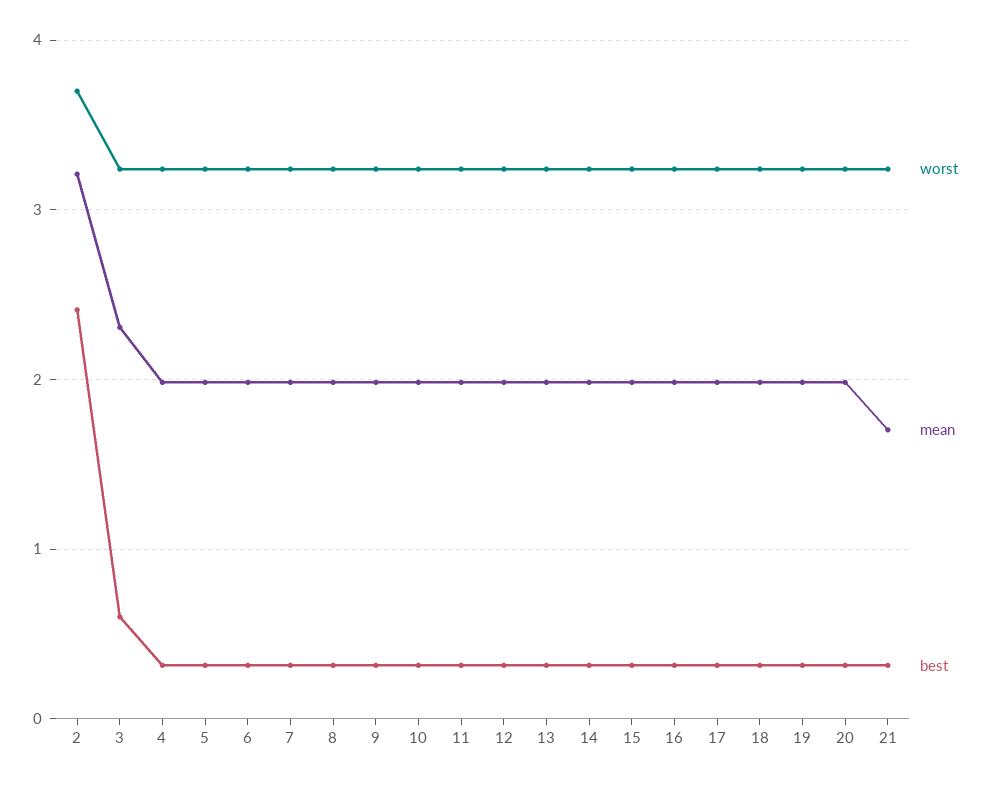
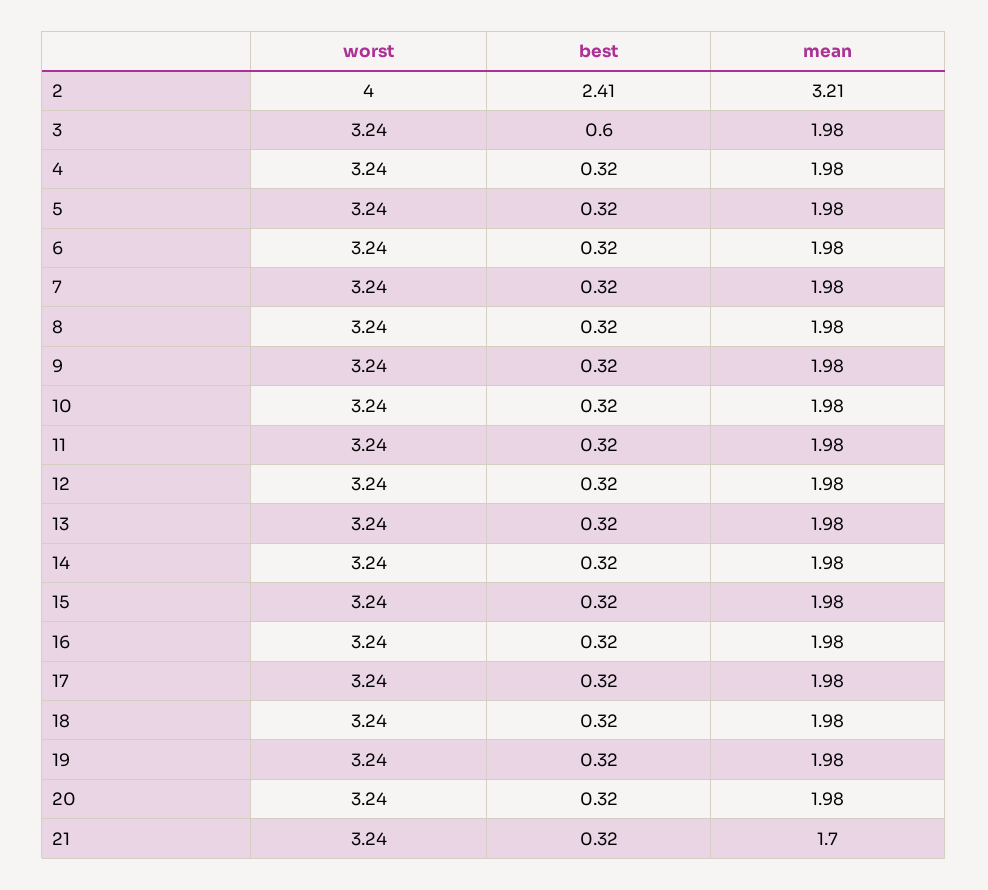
worst, 2: 3.7 -> 4
mean, 3: 2.3 -> 1.98

